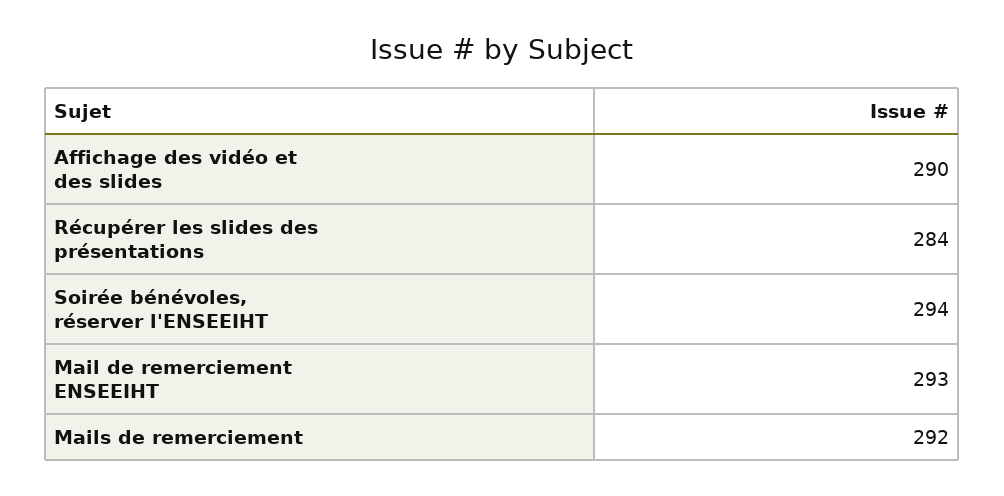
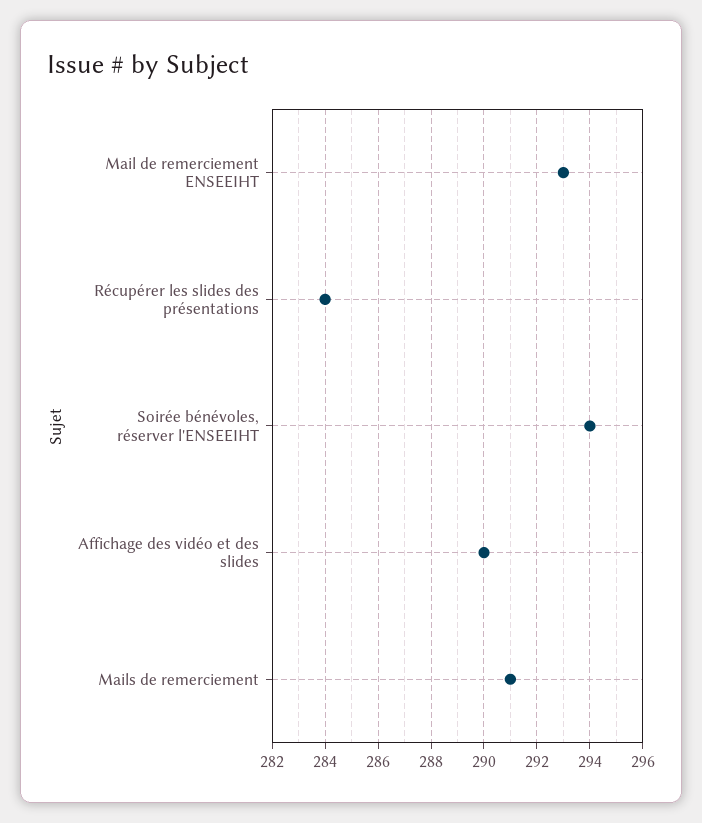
Mails de remerciement: 292 -> 291

